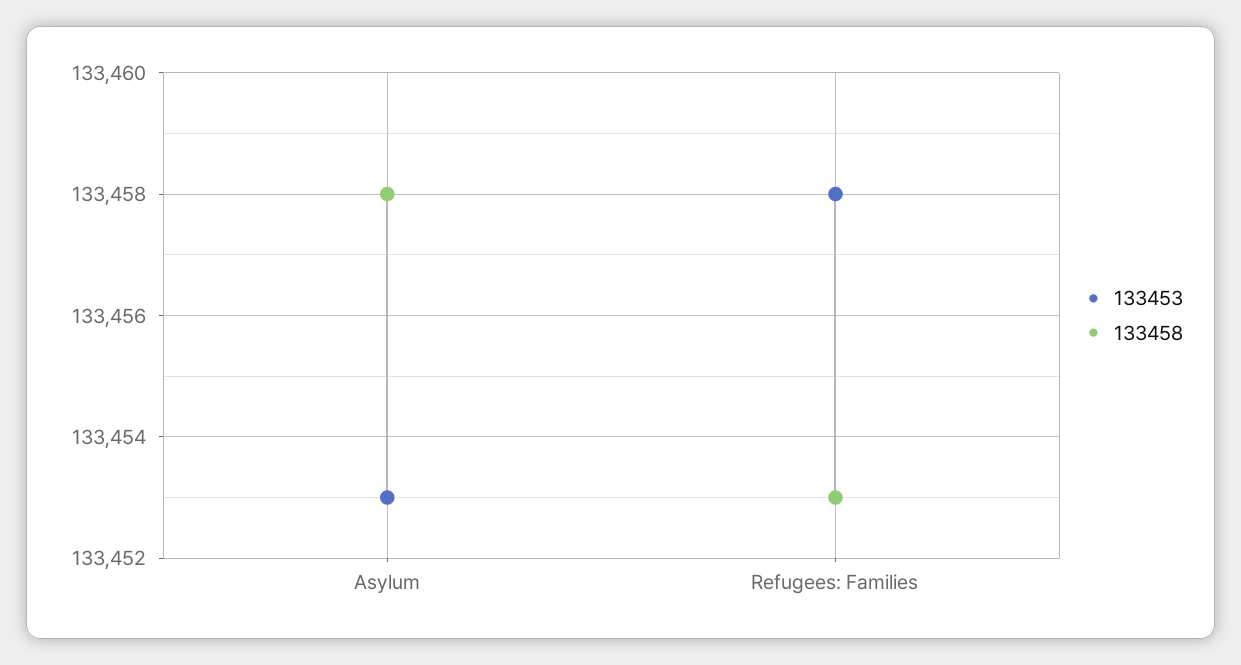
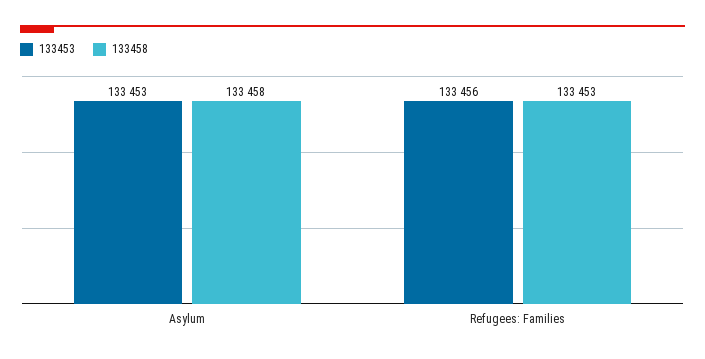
133453, Refugees: Families: 133458 -> 133456

